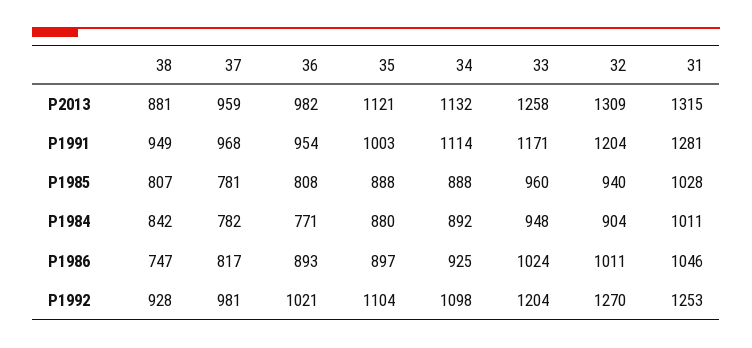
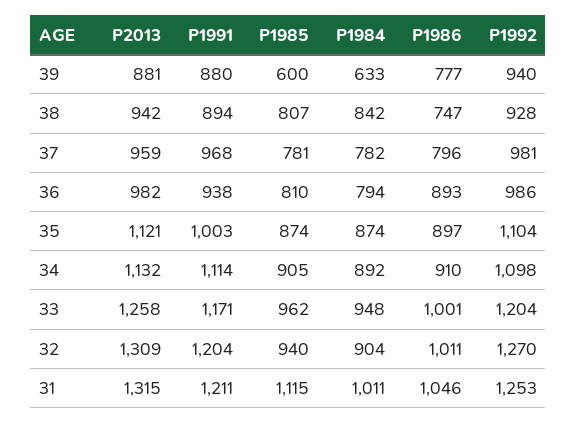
38, P2013: 881 -> 942
38, P1991: 949 -> 894
36, P1991: 954 -> 938
31, P1991: 1281 -> 1211
36, P1985: 808 -> 810
35, P1985: 888 -> 874
34, P1985: 888 -> 905
33, P1985: 960 -> 962
31, P1985: 1028 -> 1115
36, P1984: 771 -> 794
35, P1984: 880 -> 874
37, P1986: 817 -> 796
34, P1986: 925 -> 910
33, P1986: 1024 -> 1001
36, P1992: 1021 -> 986
39, P2013: none -> 881
39, P1991: none -> 880
39, P1985: none -> 600
39, P1984: none -> 633
39, P1986: none -> 777
39, P1992: none -> 940

